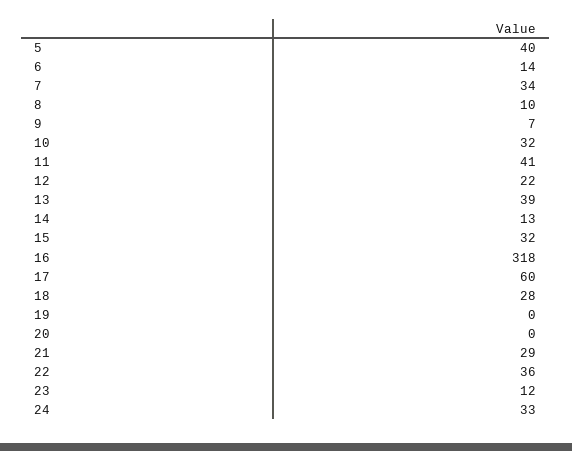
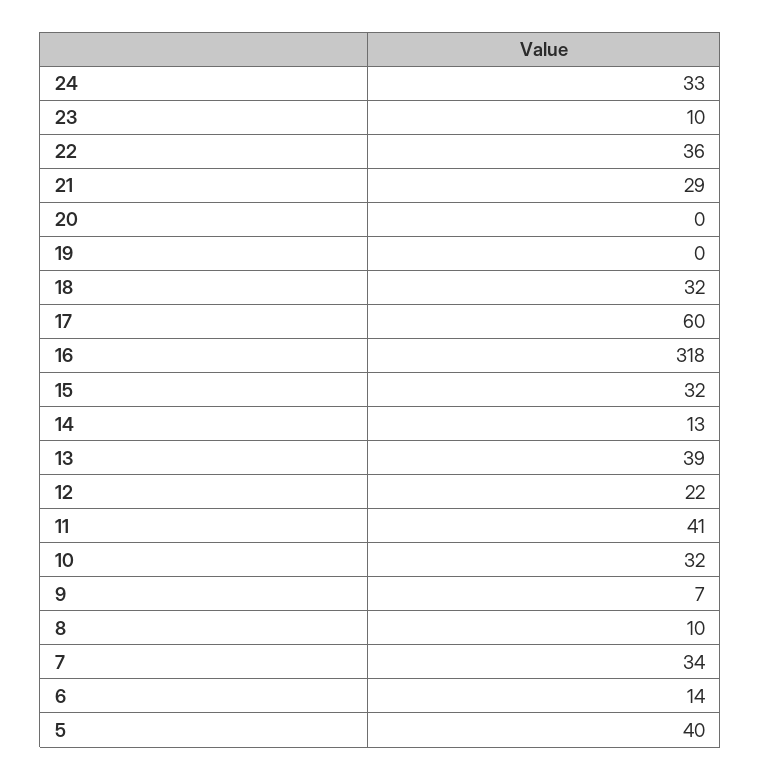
18: 28 -> 32
23: 12 -> 10

